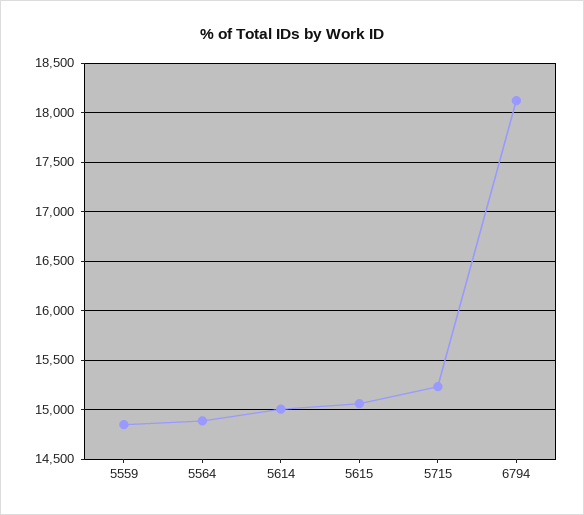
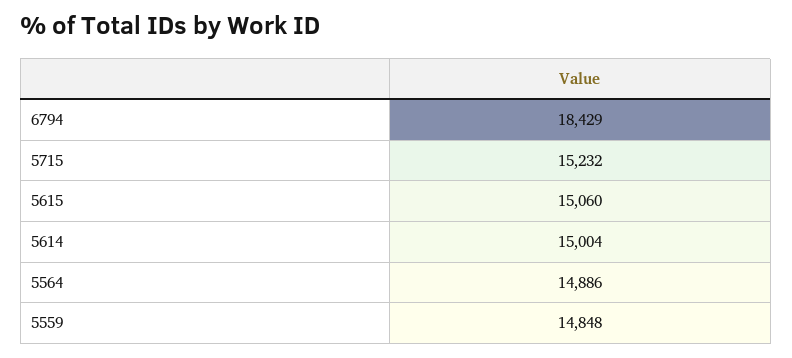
6794: 18100 -> 18429

